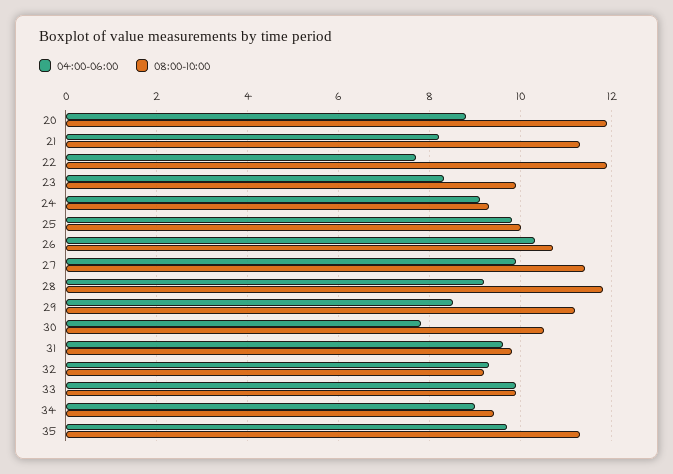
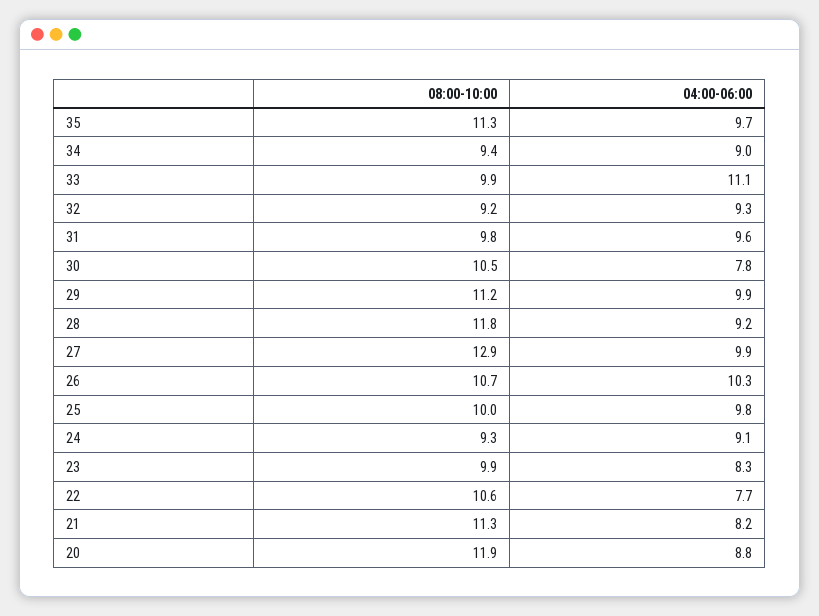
08:00-10:00, 22: 12 -> 10.6
08:00-10:00, 27: 11.5 -> 12.9
04:00-06:00, 29: 8.5 -> 9.9
04:00-06:00, 33: 10 -> 11.1

